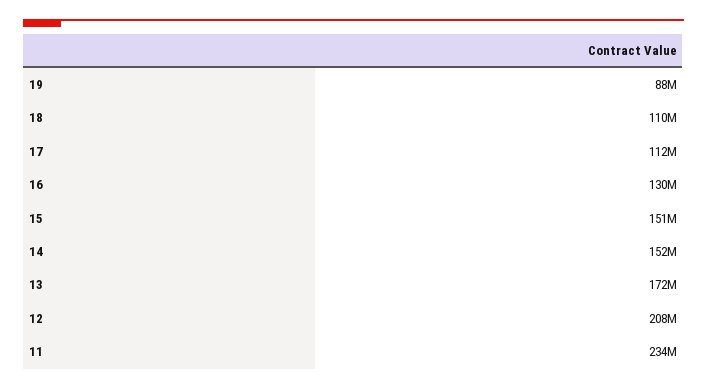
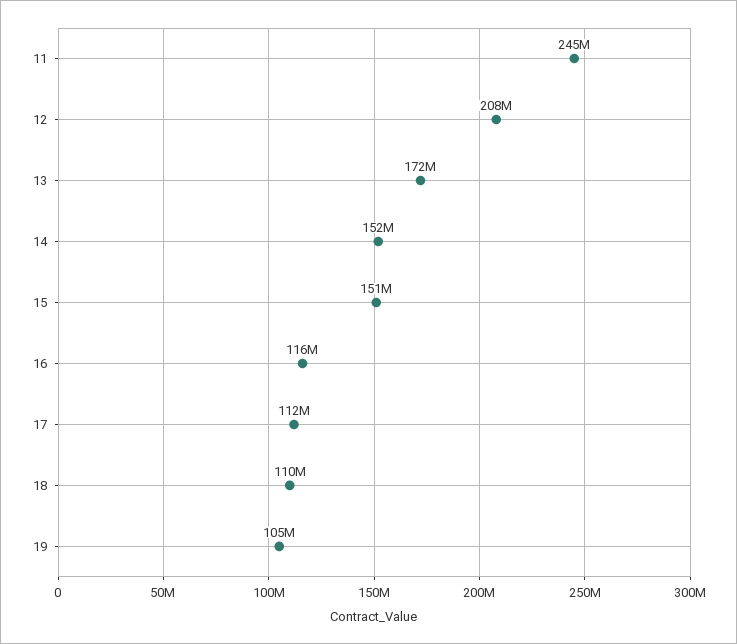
19: 88000000 -> 105000000
16: 130000000 -> 116000000
11: 234000000 -> 245000000

